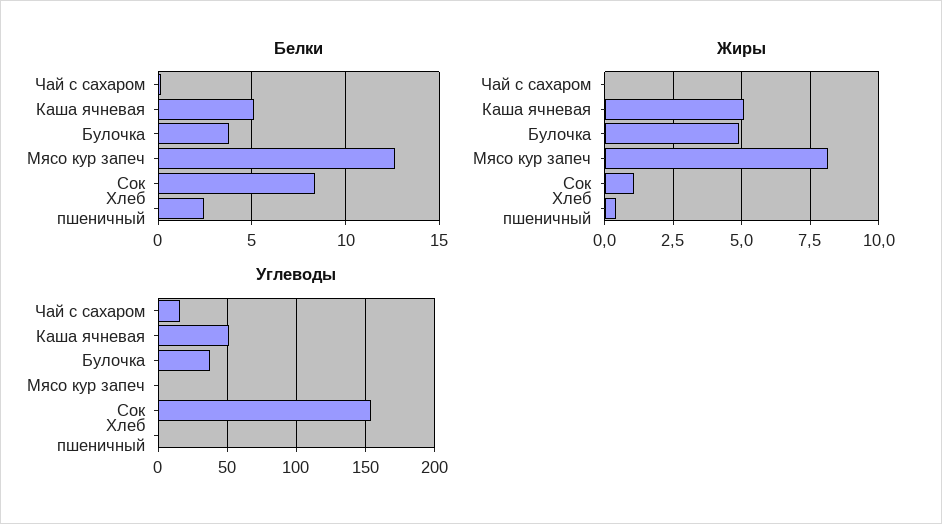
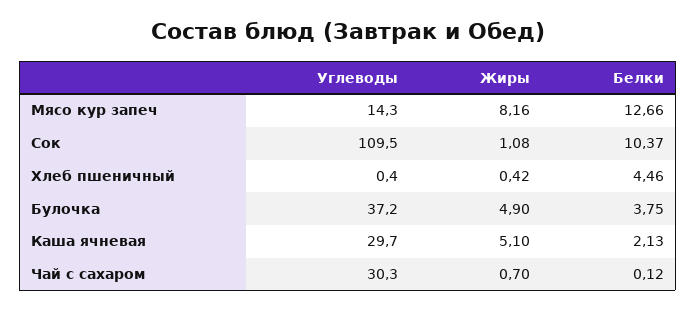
Белки, Каша ячневая: 5 -> 2.13
Белки, Сок: 8.5 -> 10.37
Белки, Хлеб пшеничный: 2.5 -> 4.46
Жиры, Чай с сахаром: 0 -> 0.7
Углеводы, Чай с сахаром: 15 -> 30.3
Углеводы, Каша ячневая: 50 -> 29.7
Углеводы, Мясо кур запеч: 0 -> 14.3
Углеводы, Сок: 155 -> 109.5

